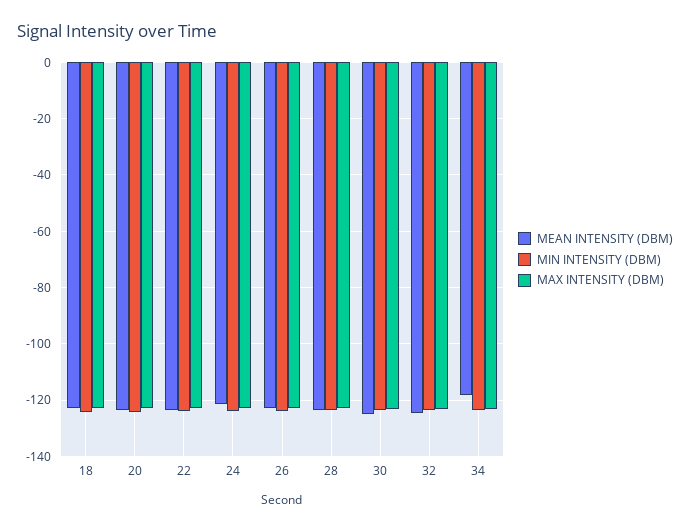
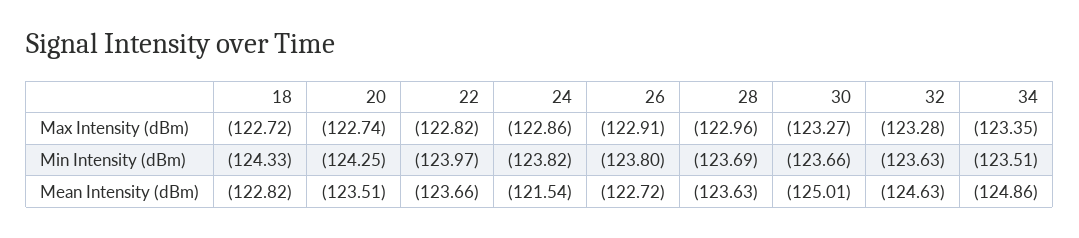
MEAN INTENSITY (DBM), 34: -117.5 -> -124.86

